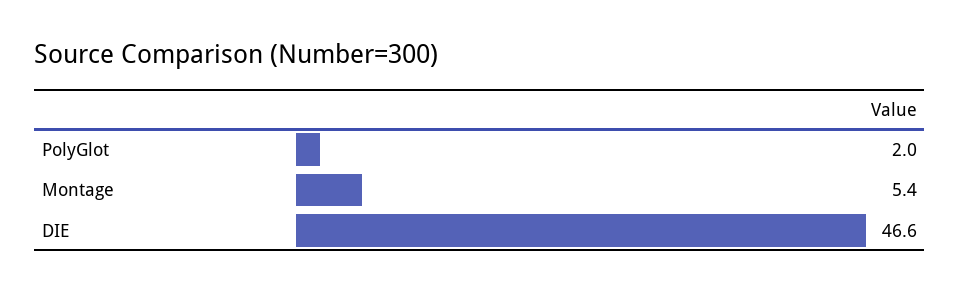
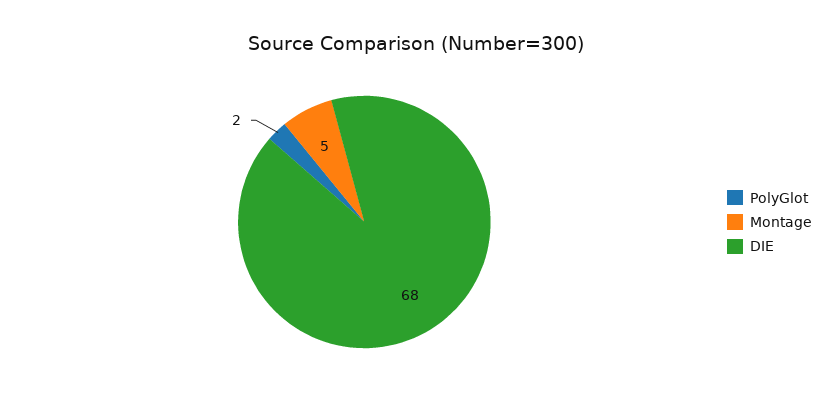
DIE: 46.6 -> 68

